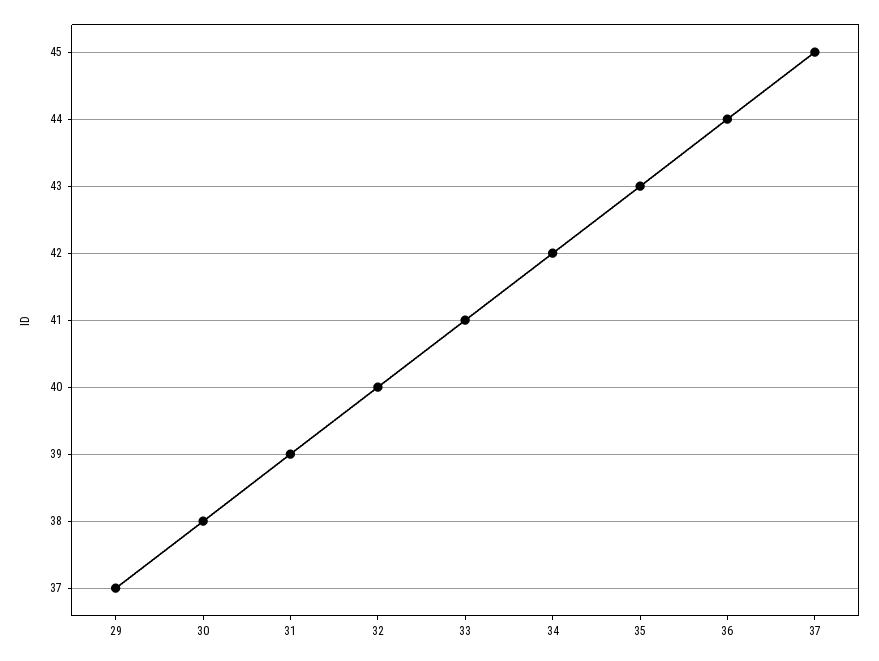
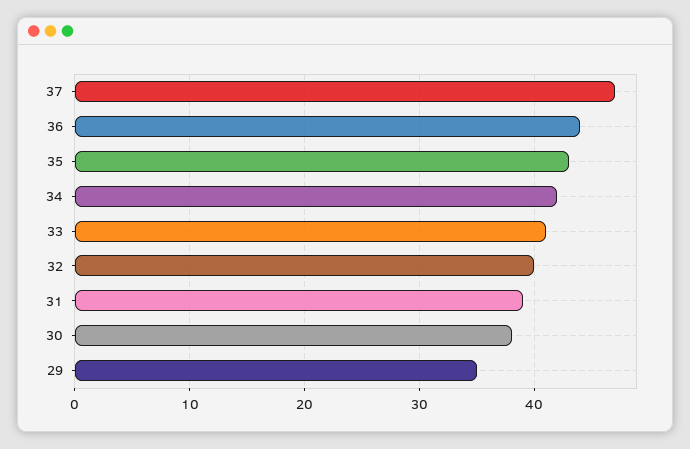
29: 37 -> 35
37: 45 -> 47

